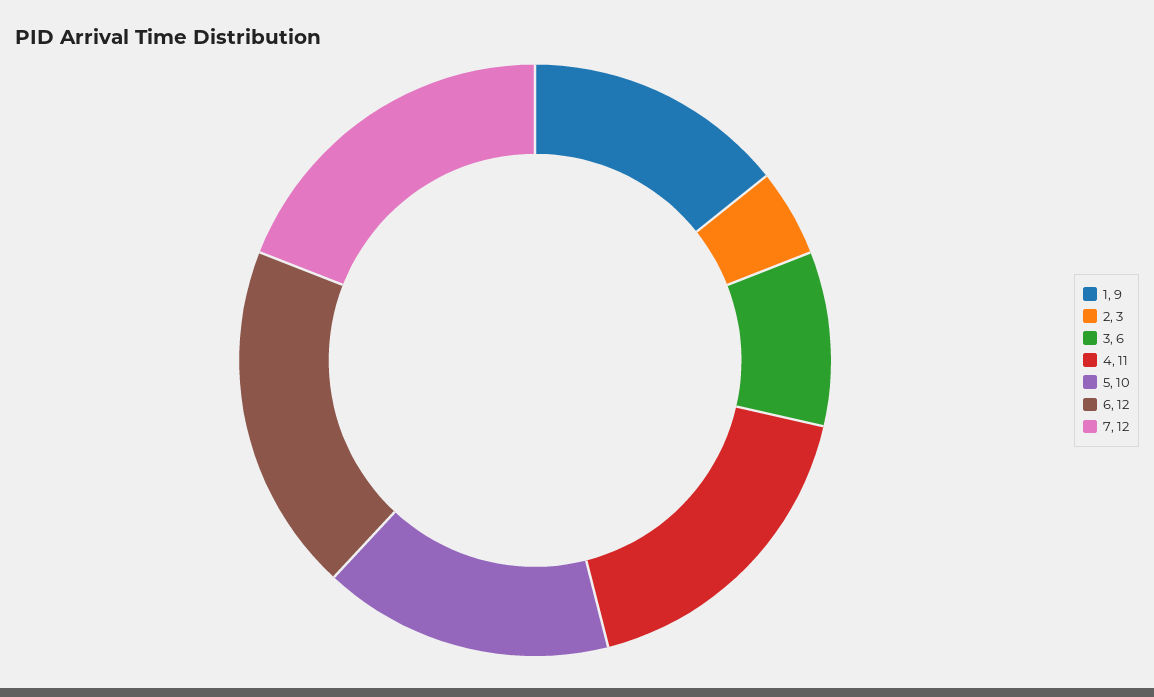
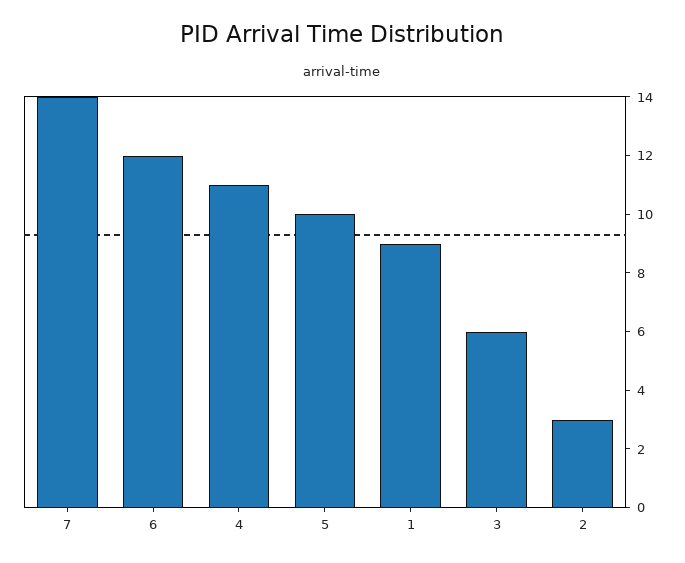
7: 12 -> 14

